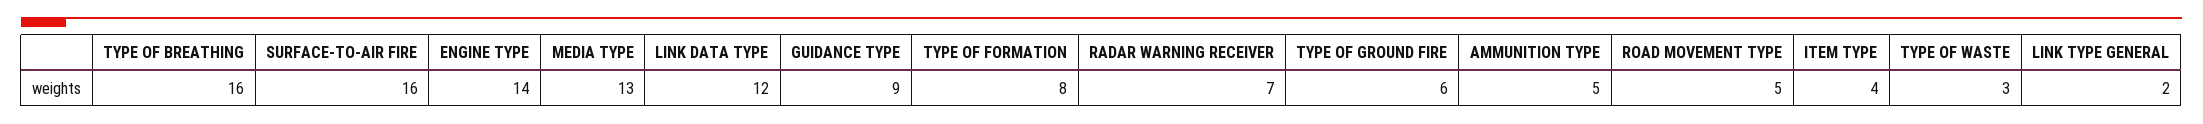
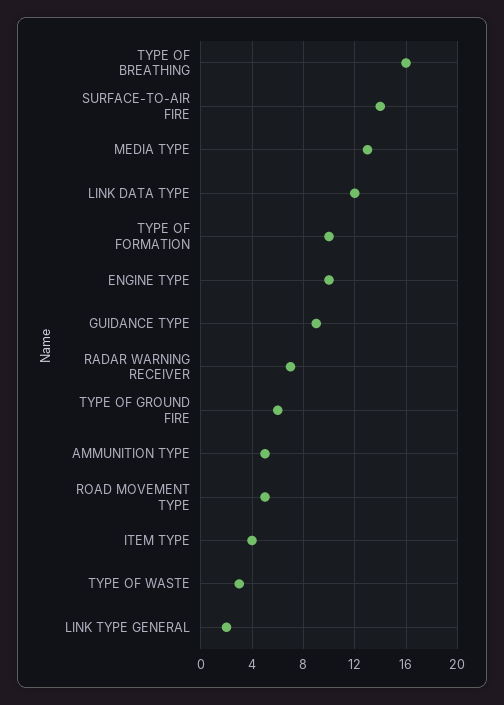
SURFACE-TO-AIR FIRE: 16 -> 14
ENGINE TYPE: 14 -> 10
TYPE OF FORMATION: 8 -> 10

